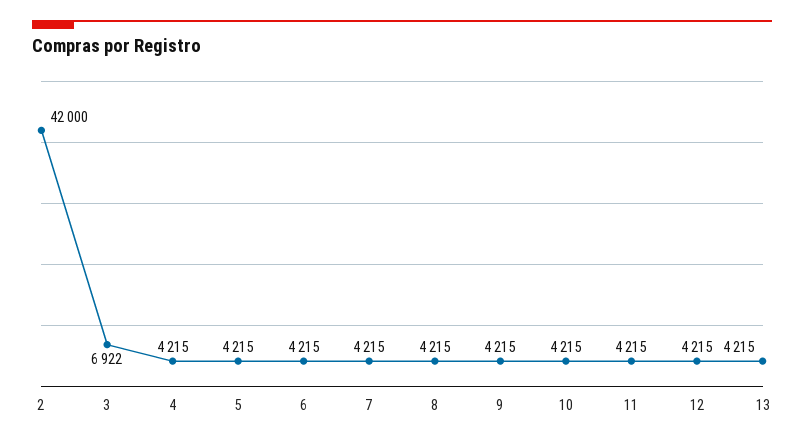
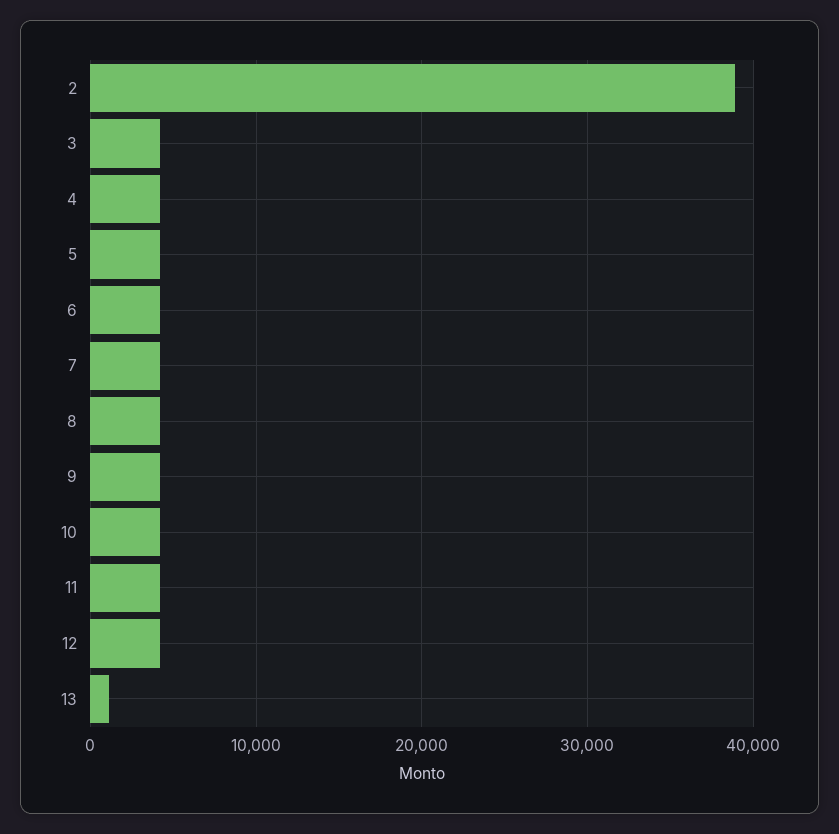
2: 42000 -> 39000
3: 6922 -> 4000
13: 4215 -> 1000

